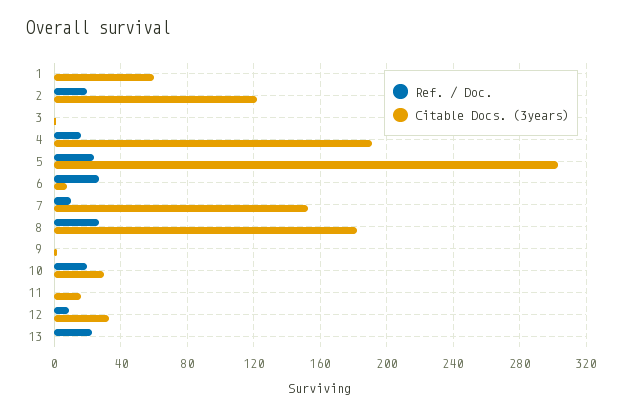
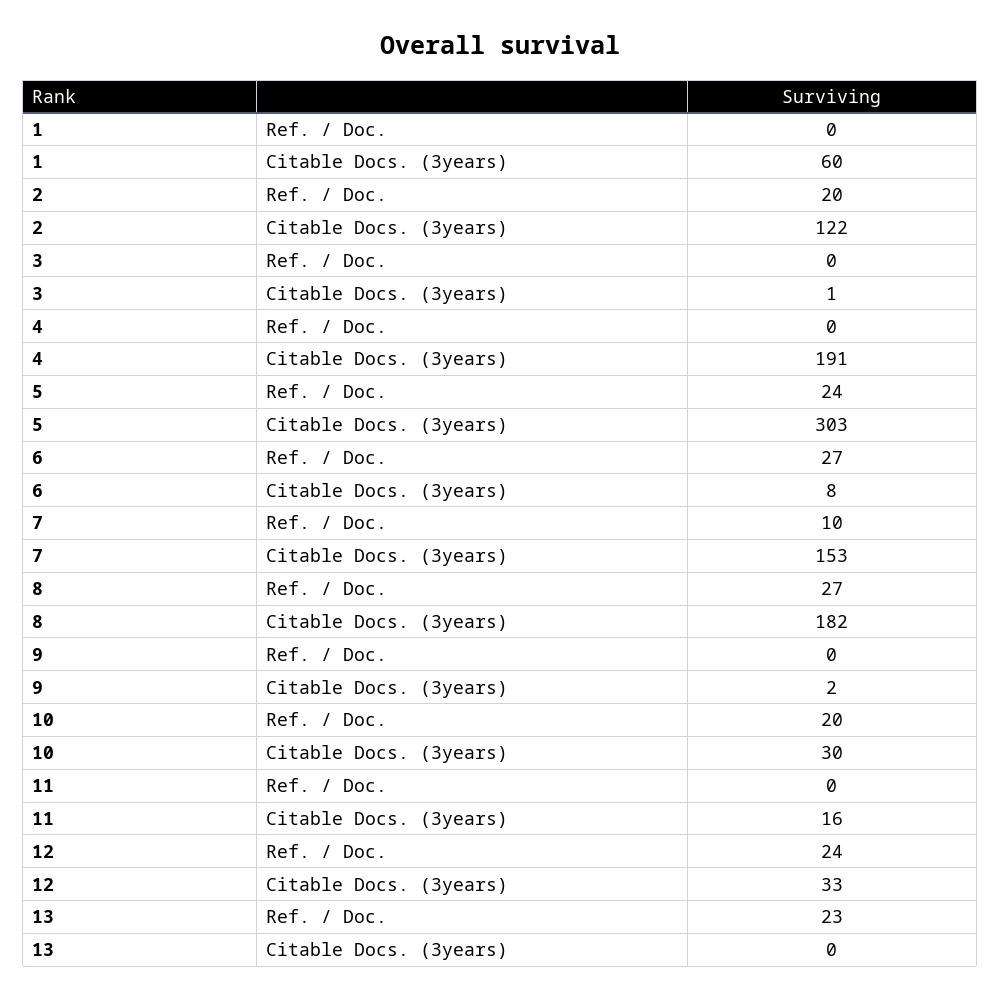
Ref. / Doc., 4: 15 -> 0
Ref. / Doc., 12: 10 -> 24

